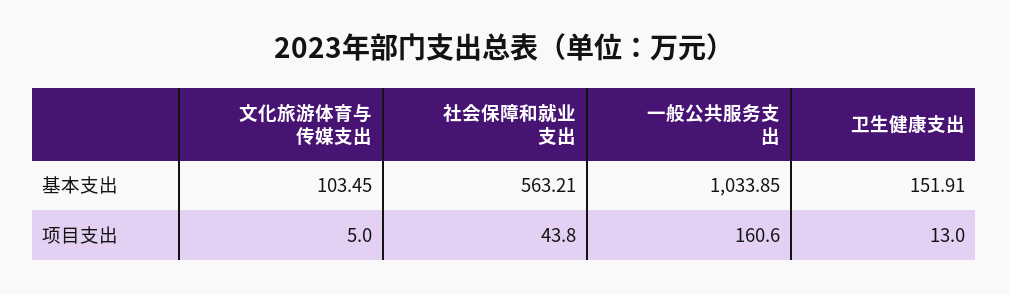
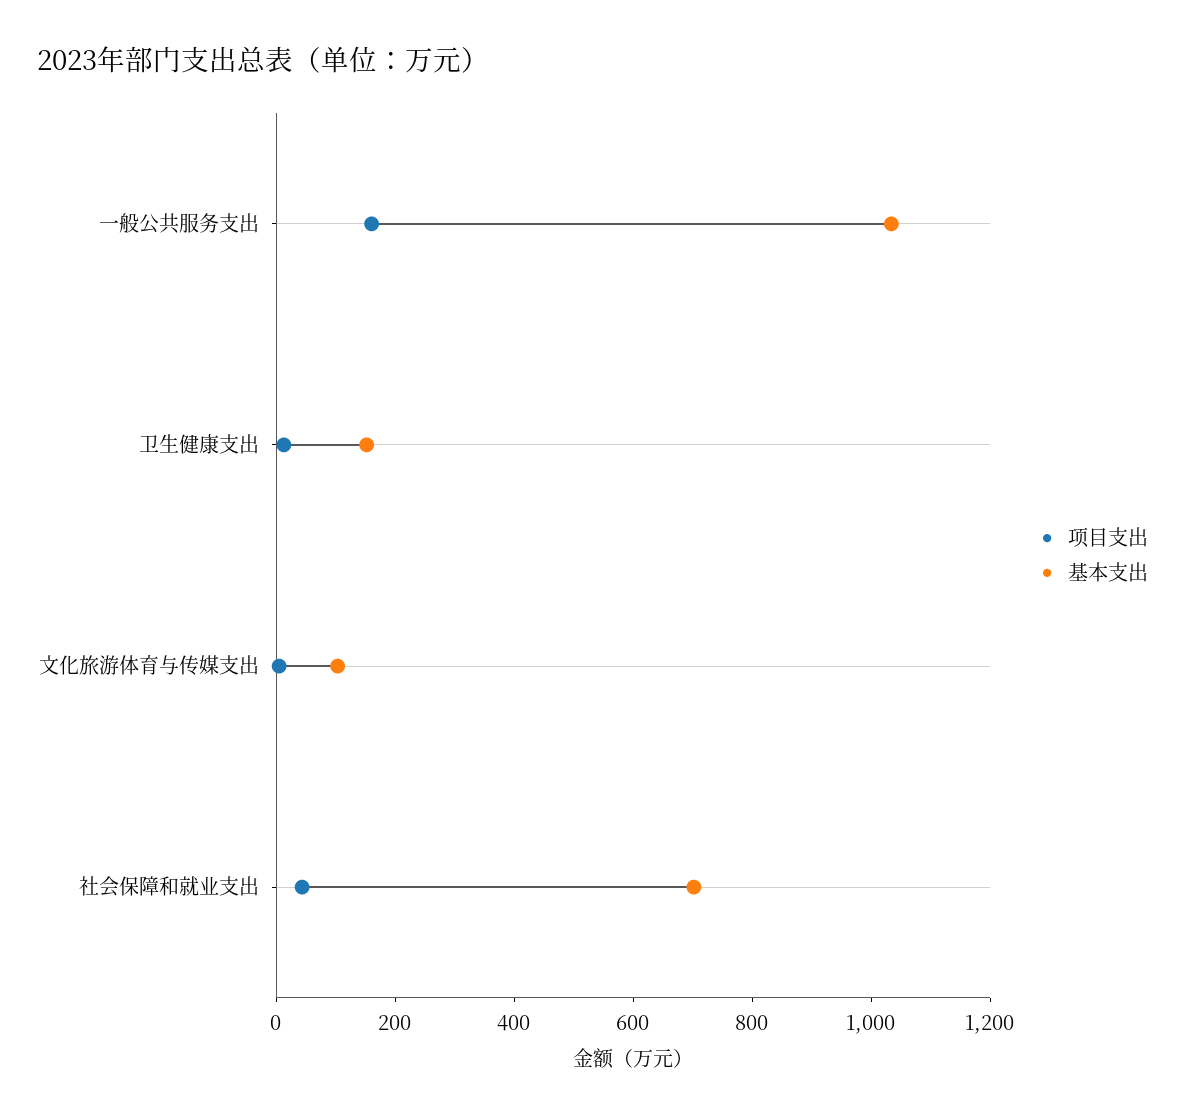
基本支出, 社会保障和就业支出: 563.21 -> 700

